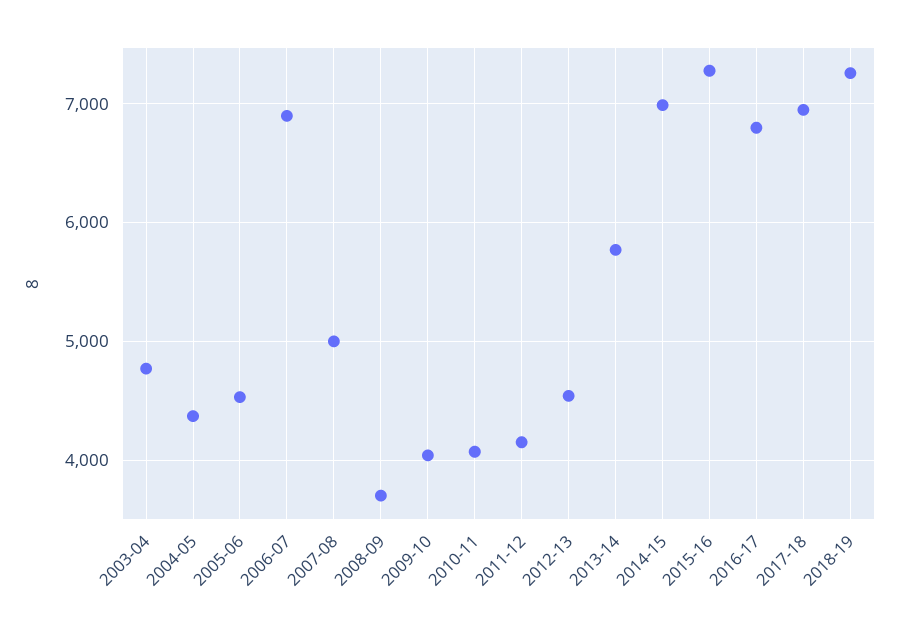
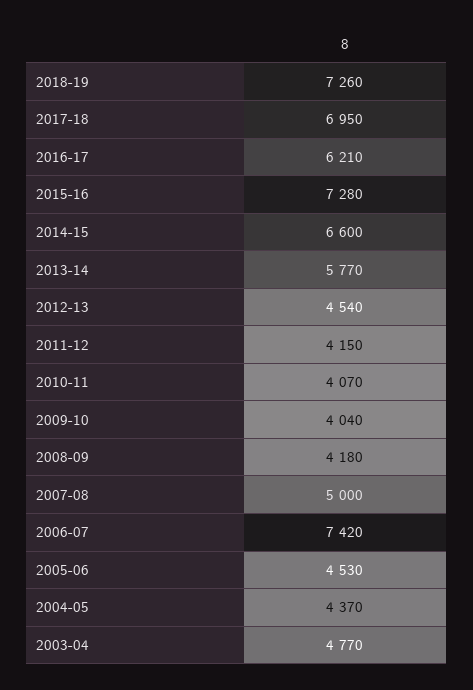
2006-07: 6900 -> 7420
2008-09: 3700 -> 4180
2014-15: 7000 -> 6600
2016-17: 6800 -> 6210

